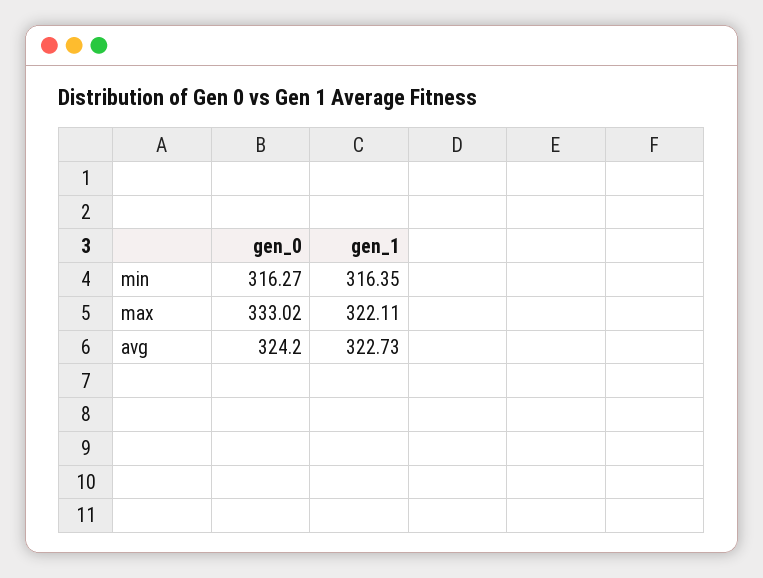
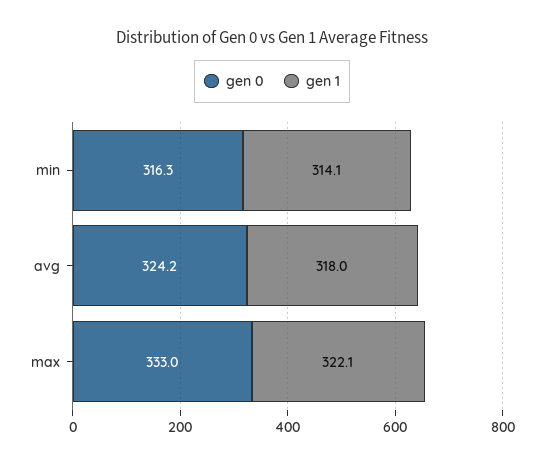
gen_1, min: 316.35 -> 314.1
gen_1, avg: 322.73 -> 318

